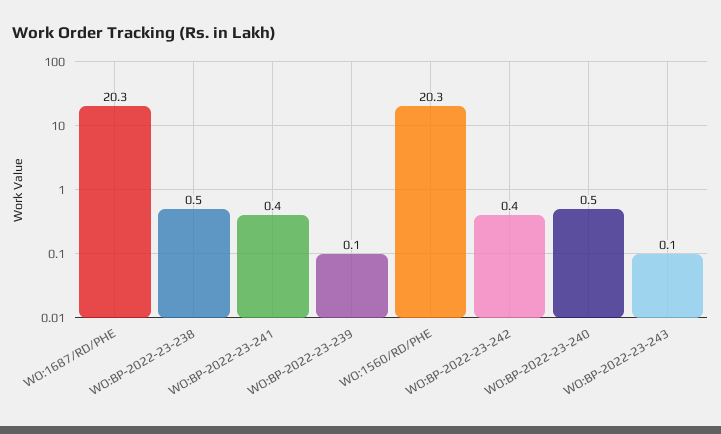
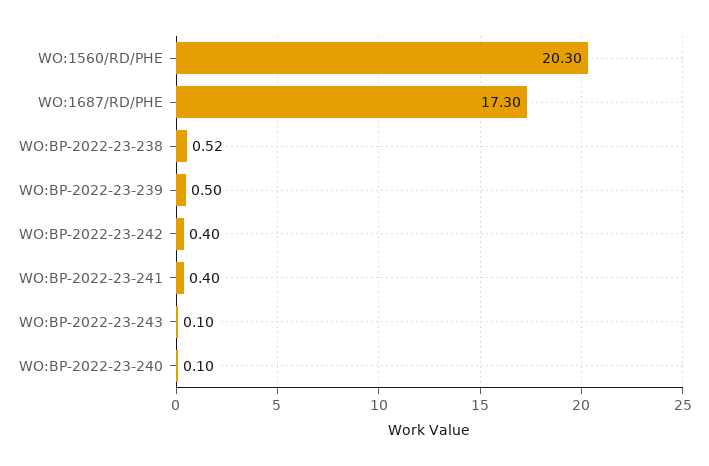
WO:1687/RD/PHE: 20.3 -> 17.3
WO:BP-2022-23-239: 0.1 -> 0.5
WO:BP-2022-23-240: 0.5 -> 0.1

